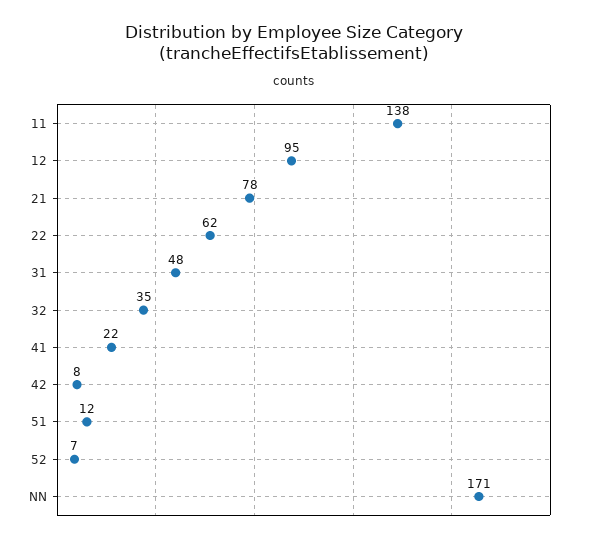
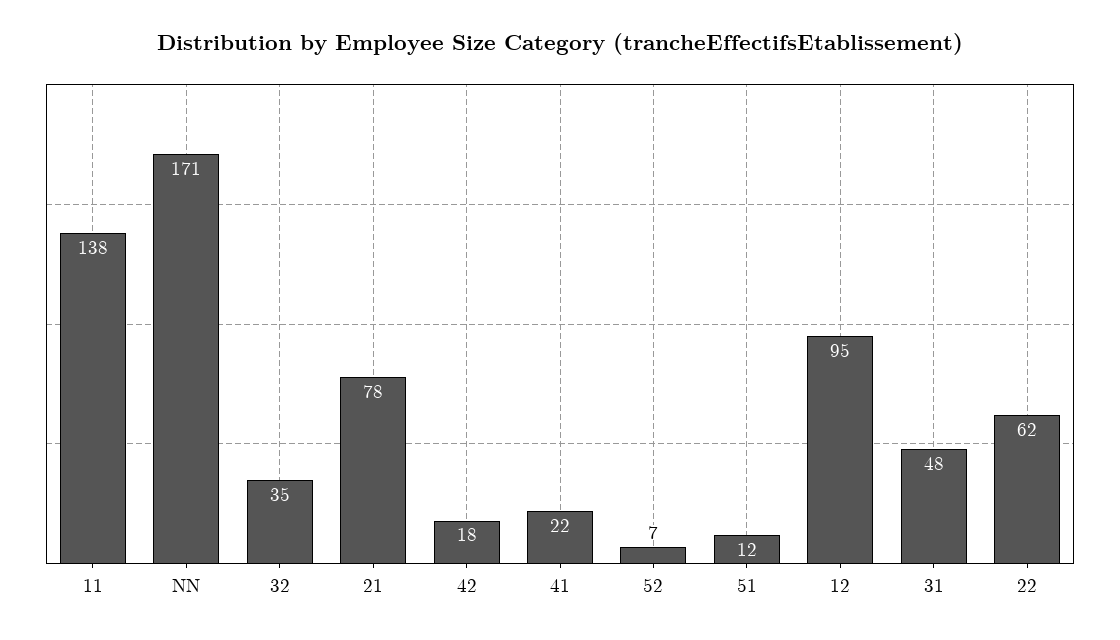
42: 8 -> 18

